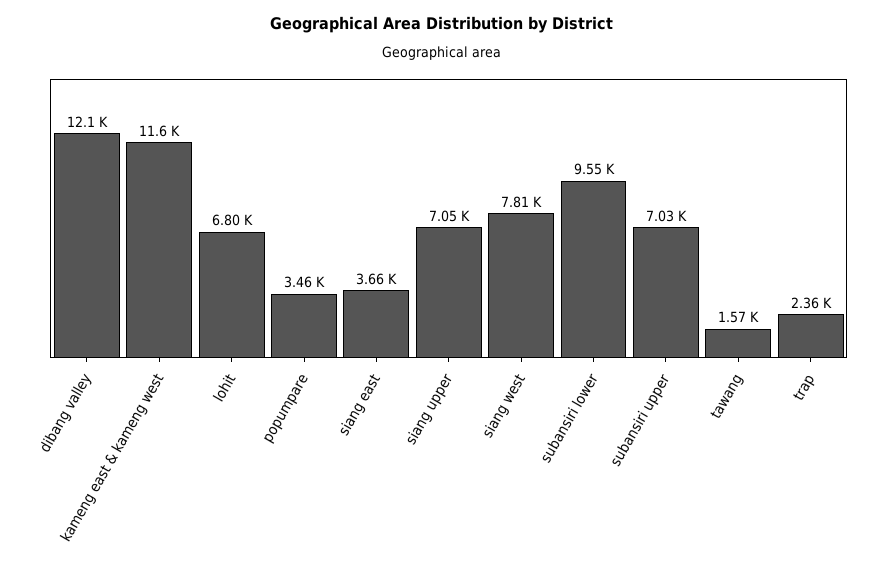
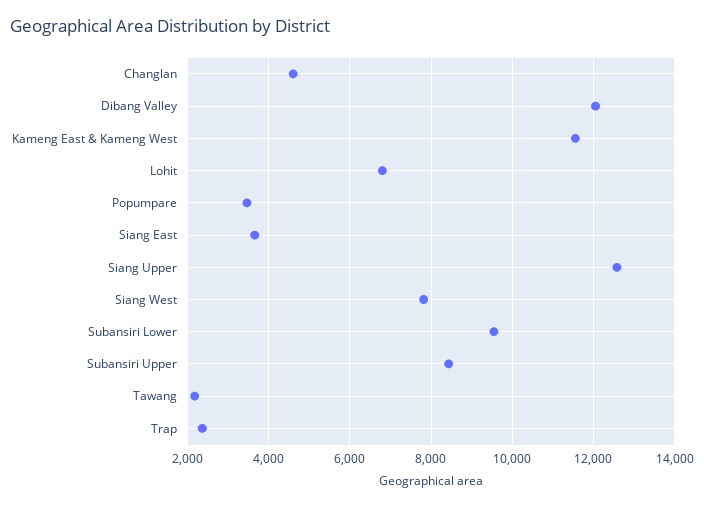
siang upper: 7050 -> 12600
subansiri upper: 7030 -> 8400
tawang: 1570 -> 2200
Changlan: none -> 4600

